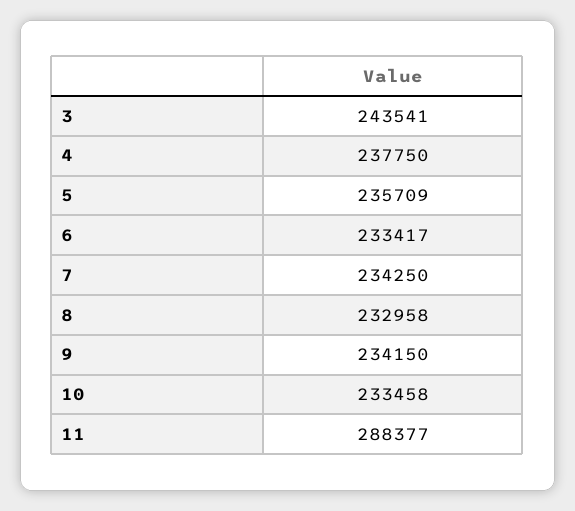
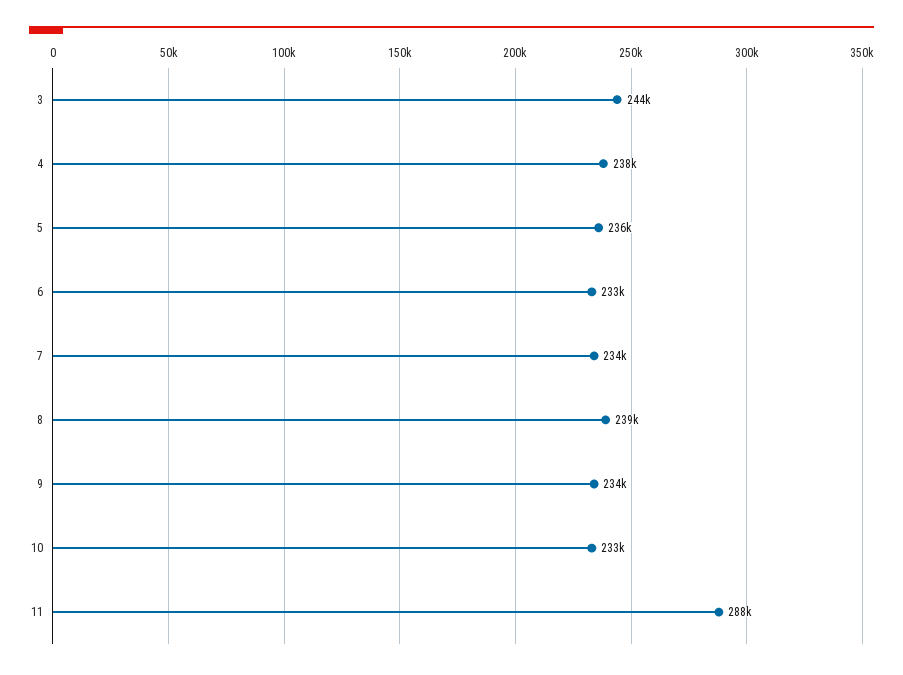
8: 232958 -> 239000

